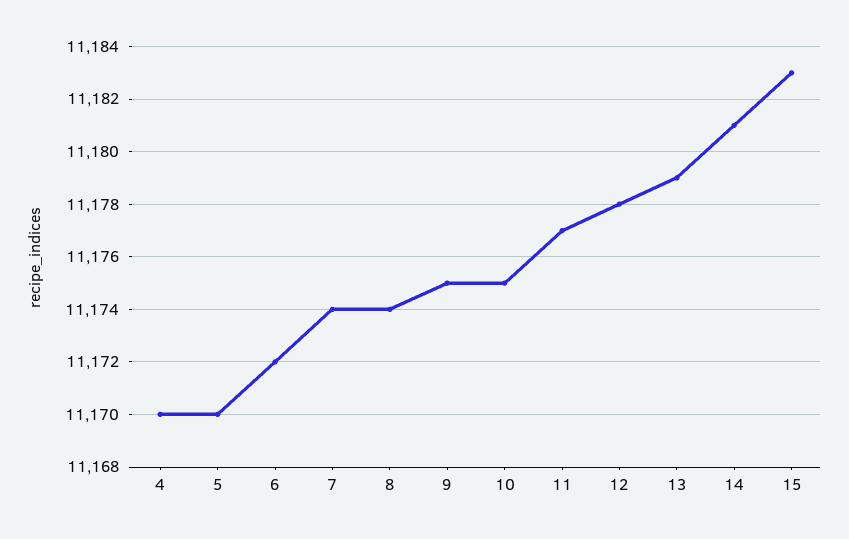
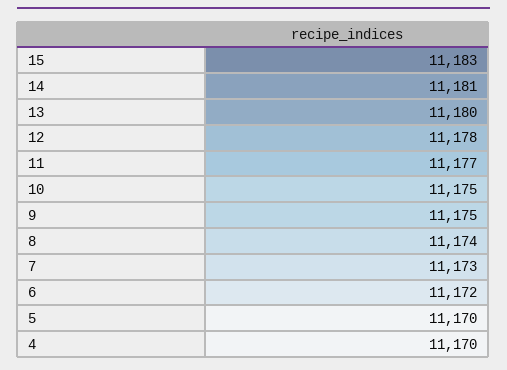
7: 11174 -> 11173
13: 11179 -> 11180

